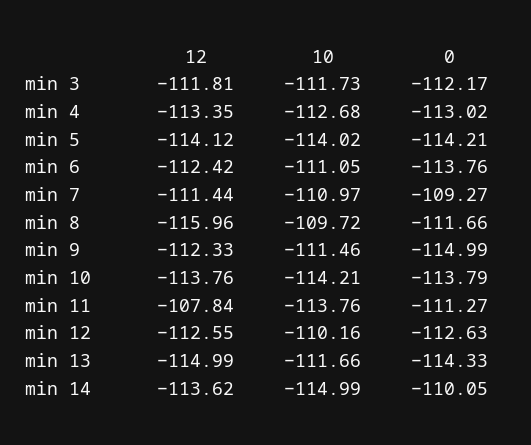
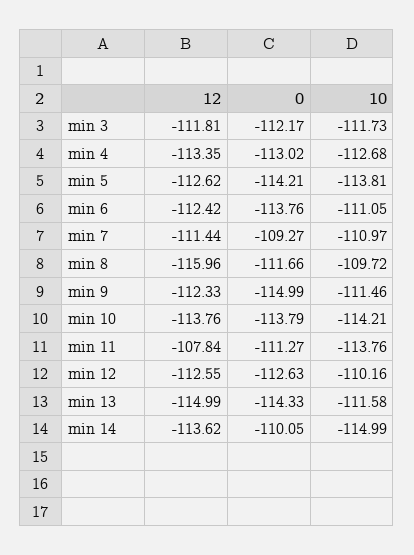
12, min 5: -114.12 -> -112.62
10, min 5: -114.02 -> -113.81
10, min 13: -111.66 -> -111.58

